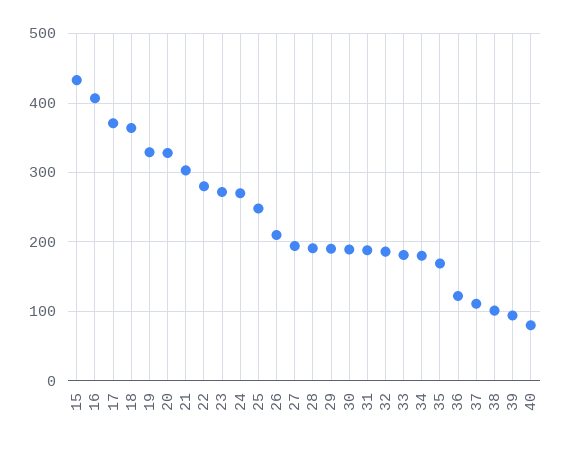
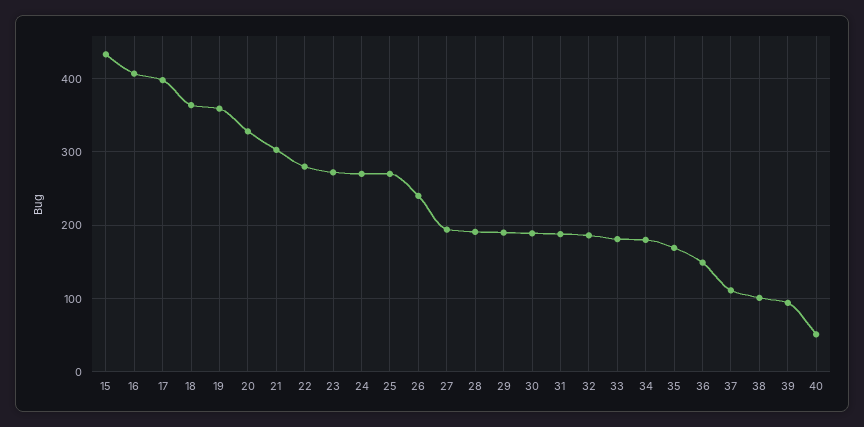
17: 370 -> 400
19: 330 -> 360
25: 250 -> 270
26: 210 -> 240
36: 120 -> 150
40: 80 -> 50

